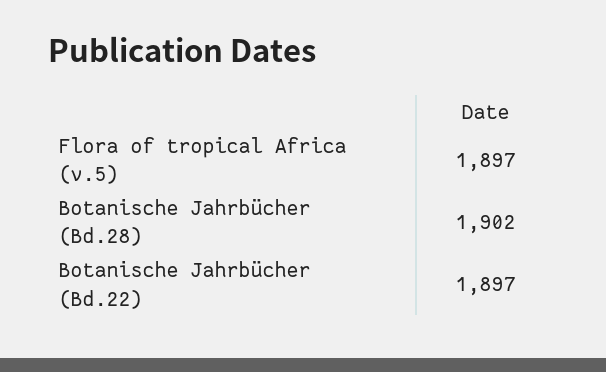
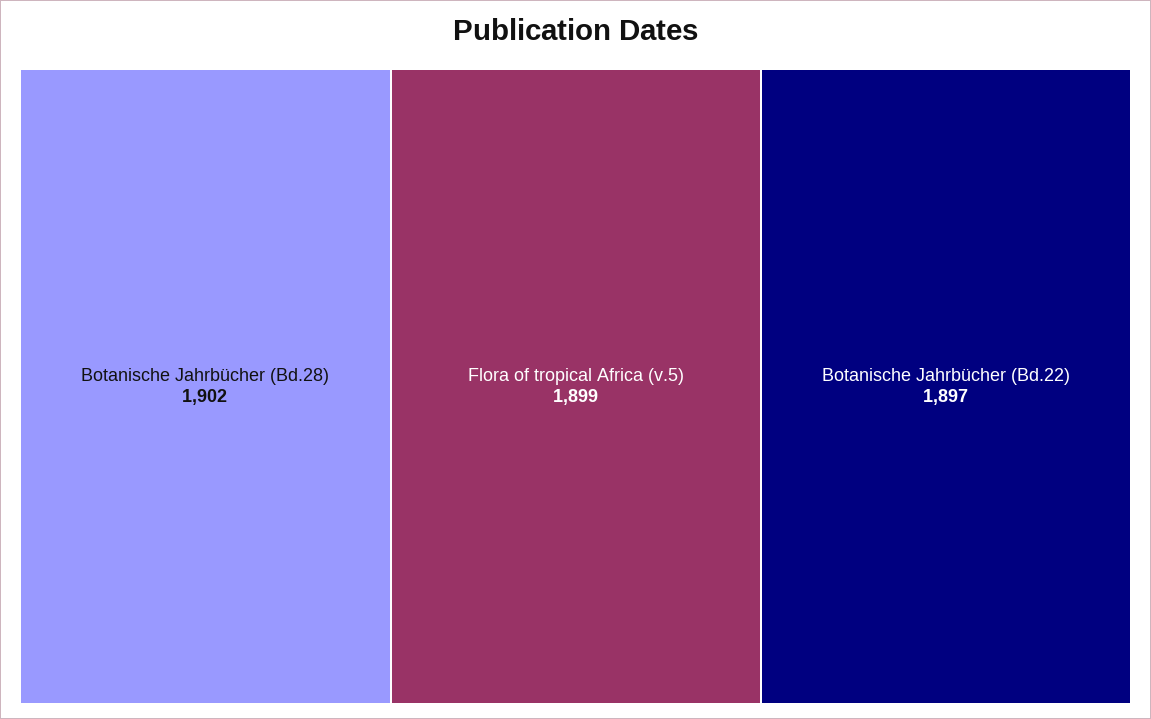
Flora of tropical Africa (v.5): 1897 -> 1899

